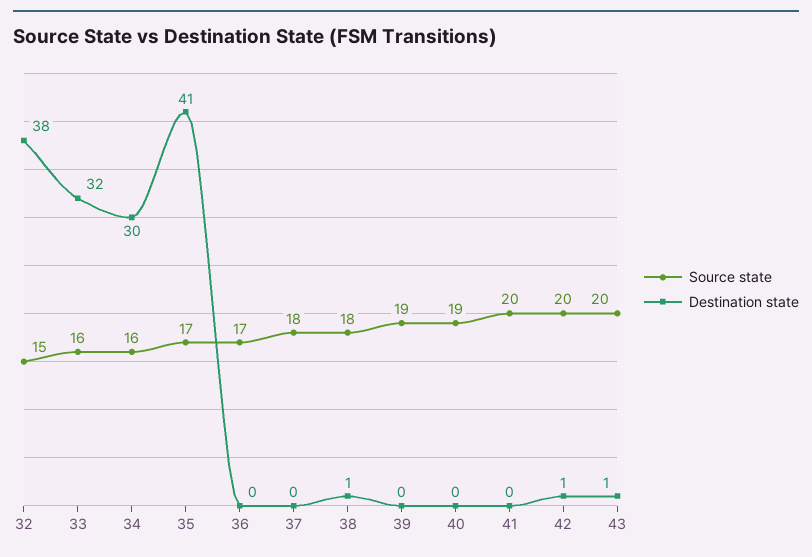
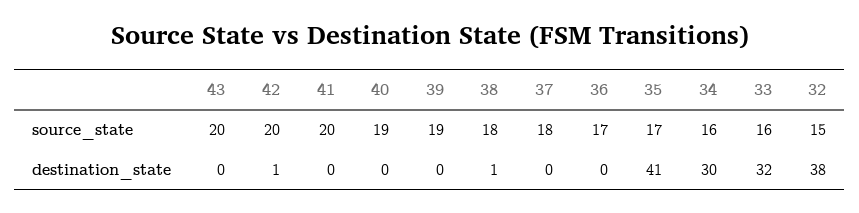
Destination state, 43: 1 -> 0

